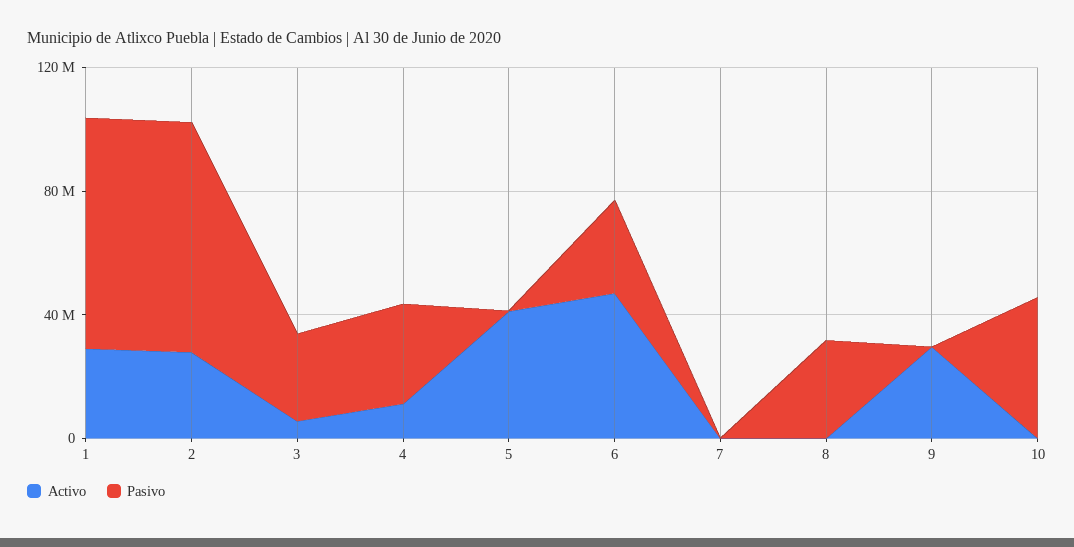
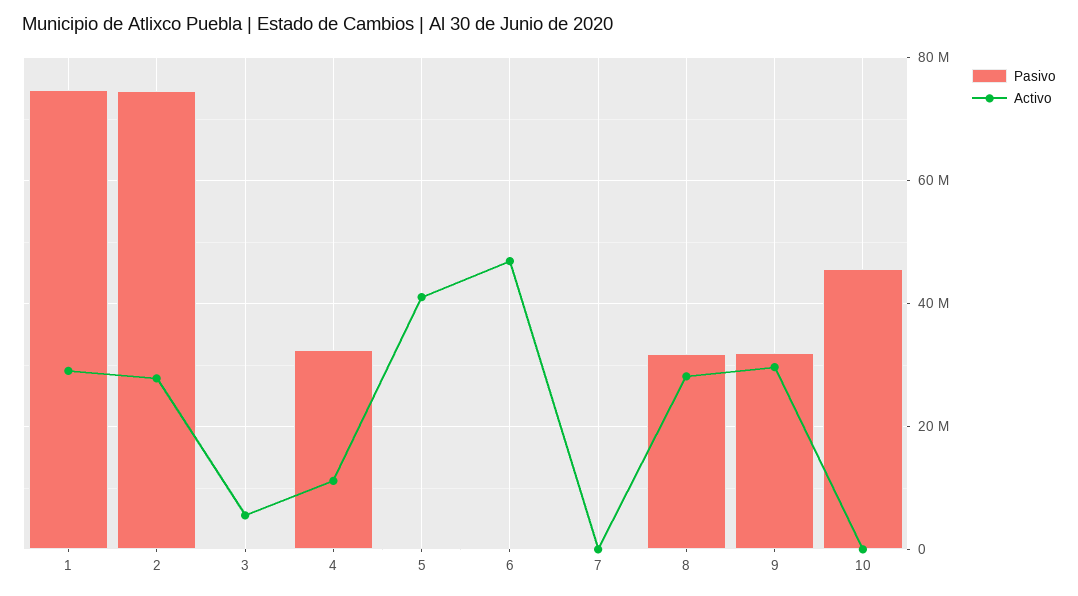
Pasivo, 3: 30000000 -> 0
Pasivo, 6: 30000000 -> 0
Activo, 8: 0 -> 28000000
Pasivo, 9: 0 -> 32000000

